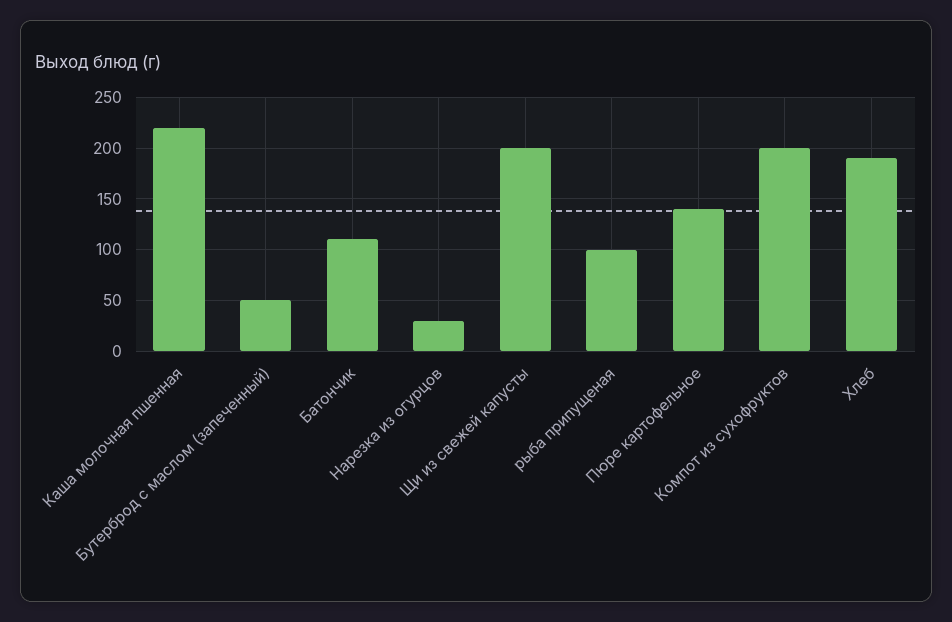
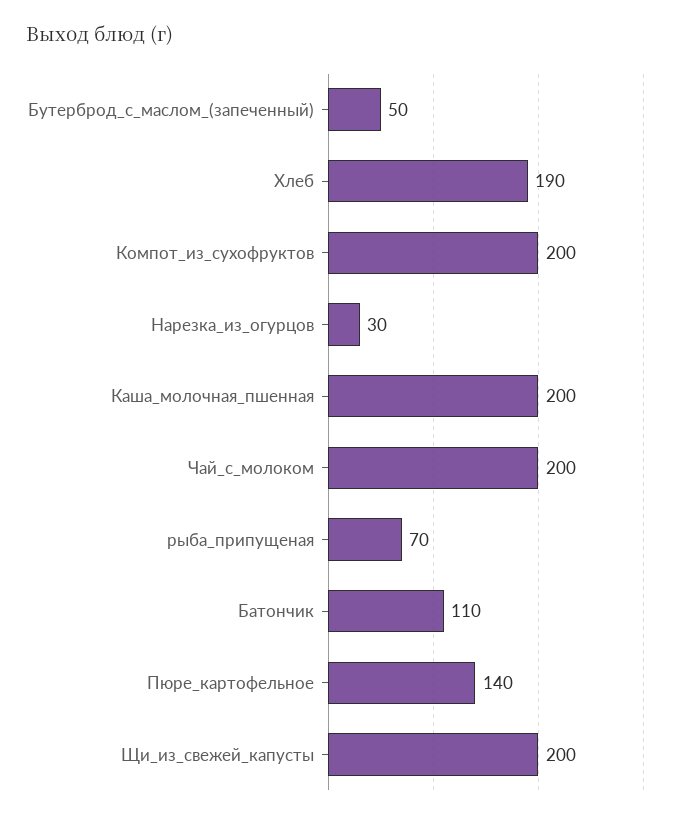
Каша молочная пшенная: 220 -> 200
рыба припущеная: 100 -> 70
Чай_с_молоком: none -> 200

